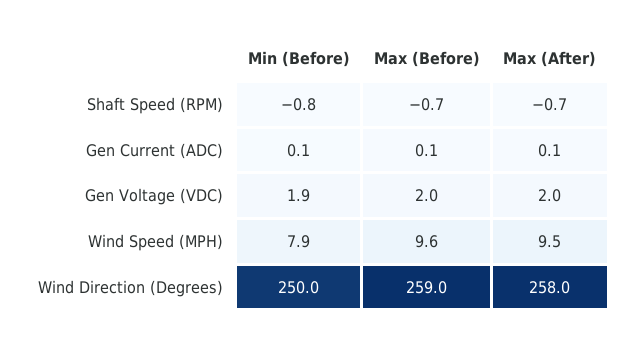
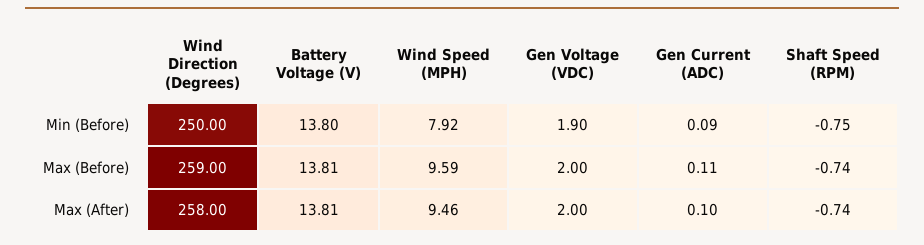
Min (Before), Battery Voltage (V): none -> 13.8
Max (Before), Battery Voltage (V): none -> 13.81
Max (After), Battery Voltage (V): none -> 13.81

